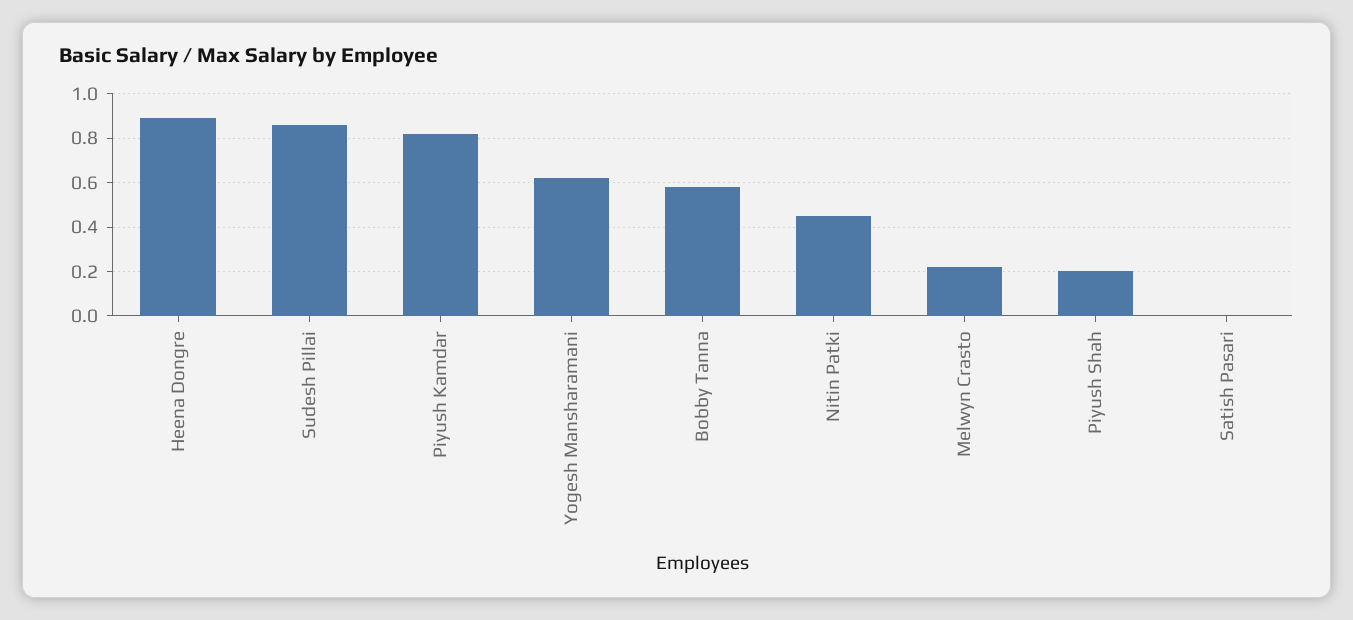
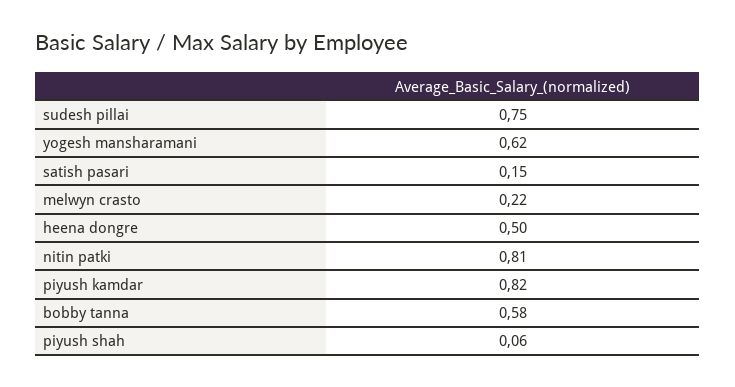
Heena Dongre: 0.9 -> 0.5
Sudesh Pillai: 0.85 -> 0.75
Nitin Patki: 0.45 -> 0.81
Piyush Shah: 0.2 -> 0.06
Satish Pasari: 0 -> 0.15

